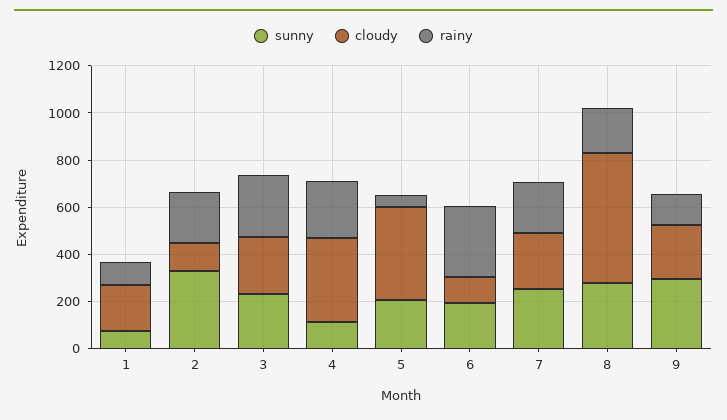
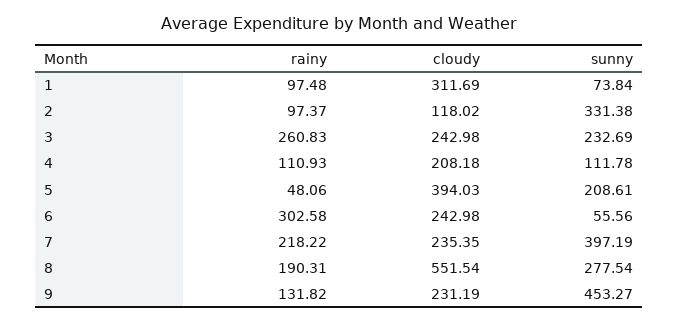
cloudy, 1: 200 -> 311.69
rainy, 2: 200 -> 97.37
cloudy, 4: 350 -> 208.18
rainy, 4: 250 -> 110.93
sunny, 6: 200 -> 55.56
cloudy, 6: 100 -> 242.98
sunny, 7: 250 -> 397.19
sunny, 9: 300 -> 453.27

